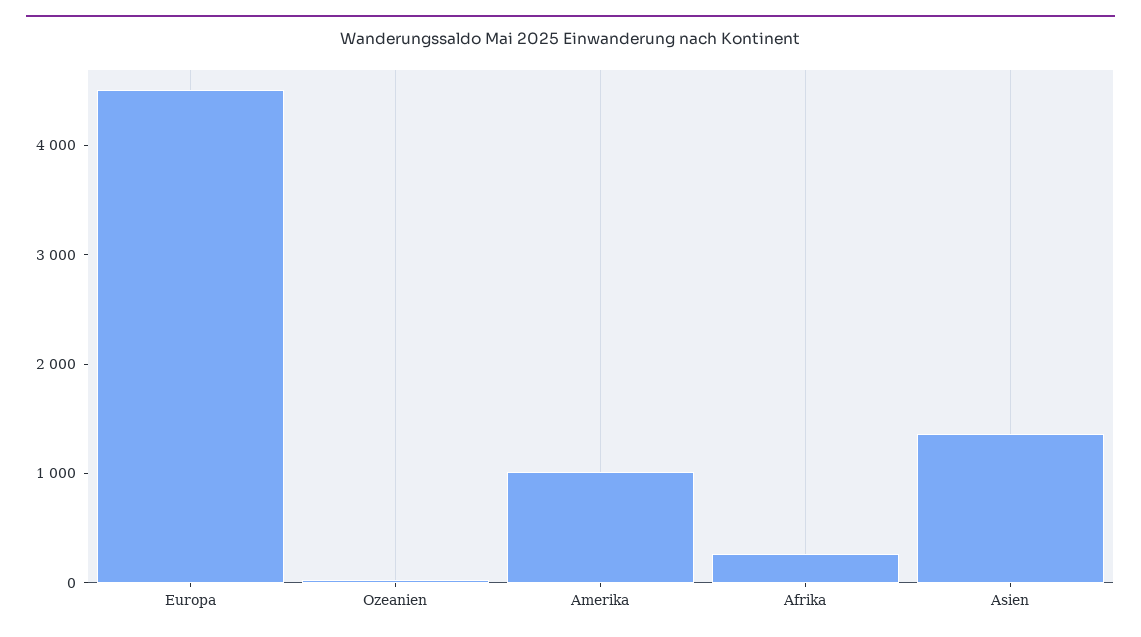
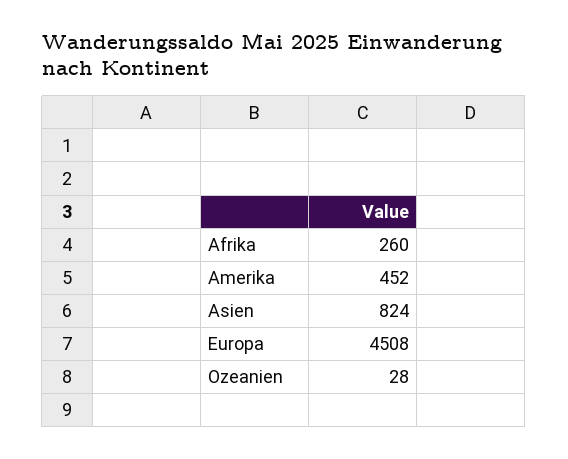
Amerika: 1000 -> 452
Asien: 1400 -> 824

